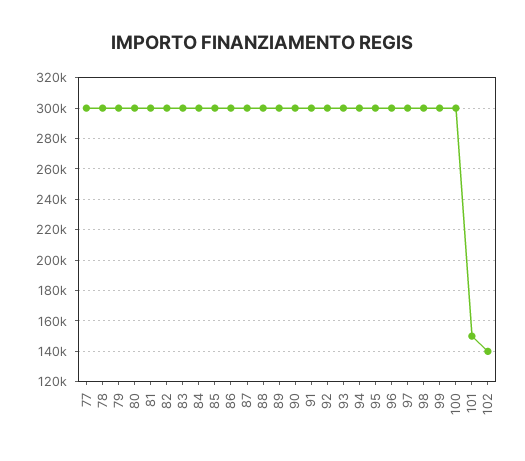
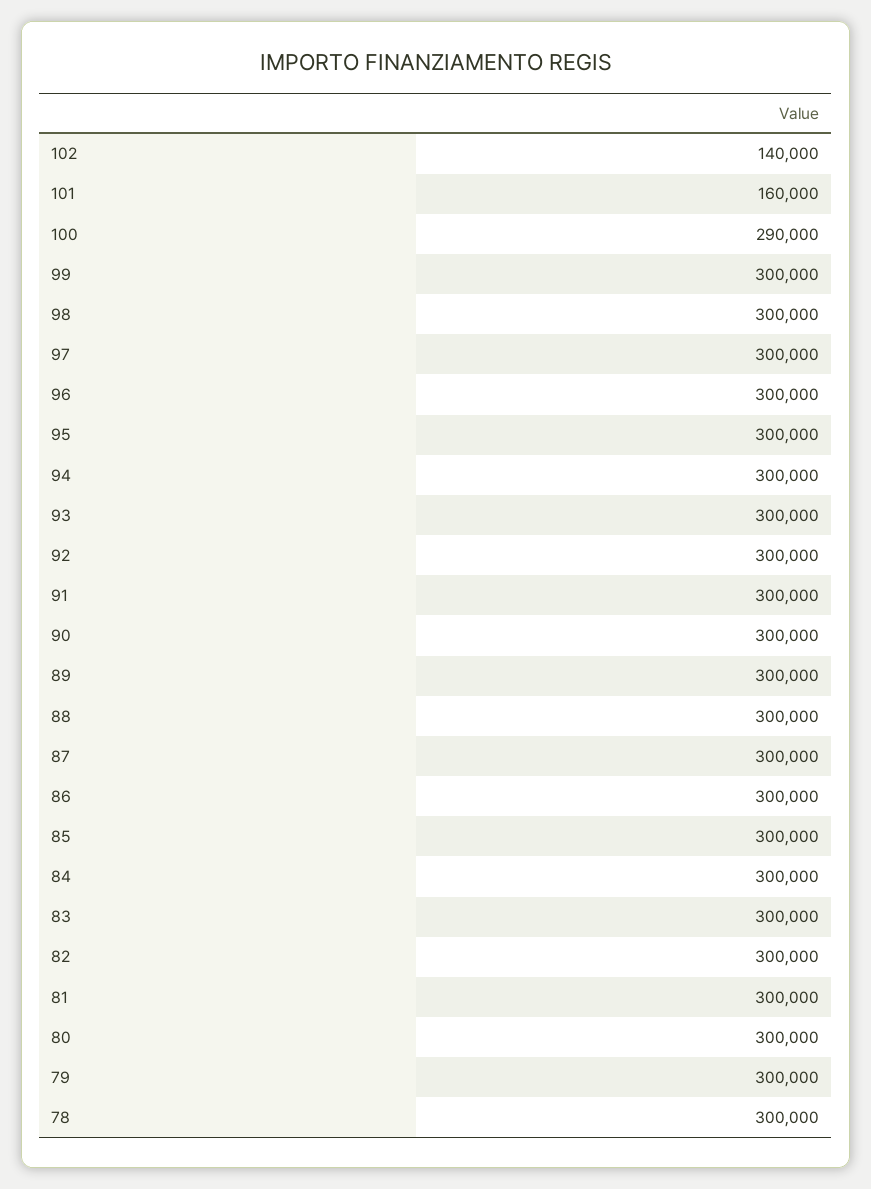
77: 300000 -> none
100: 300000 -> 290000
101: 150000 -> 160000

